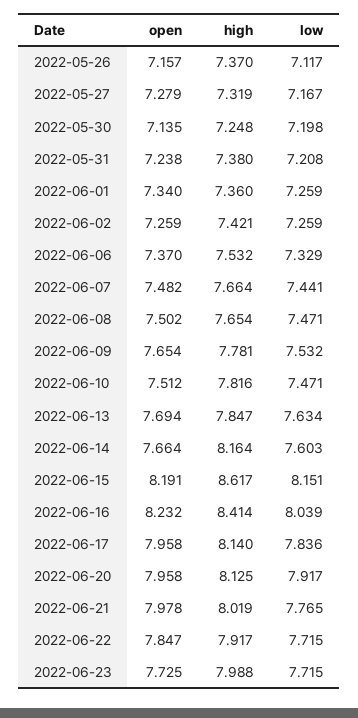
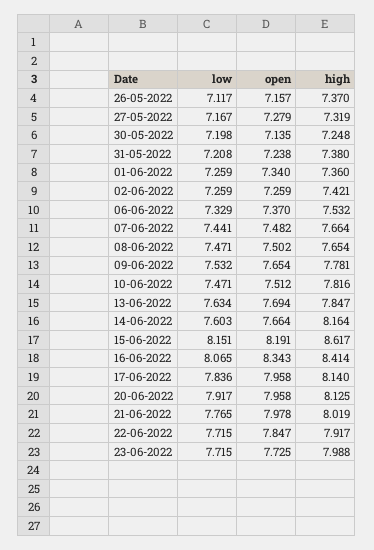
open, 2022-06-16: 8.232 -> 8.343
low, 2022-06-16: 8.039 -> 8.065

